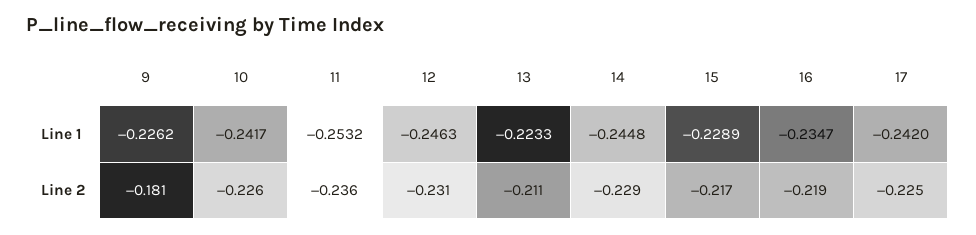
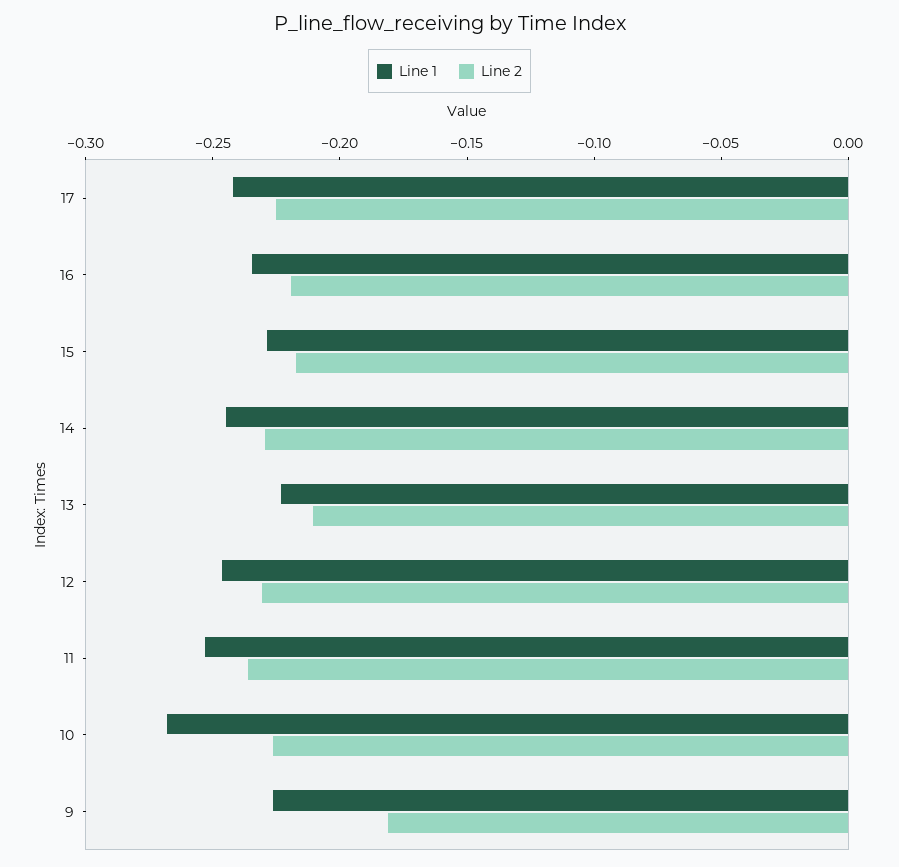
Line 1, 10: -0.2417 -> -0.27

